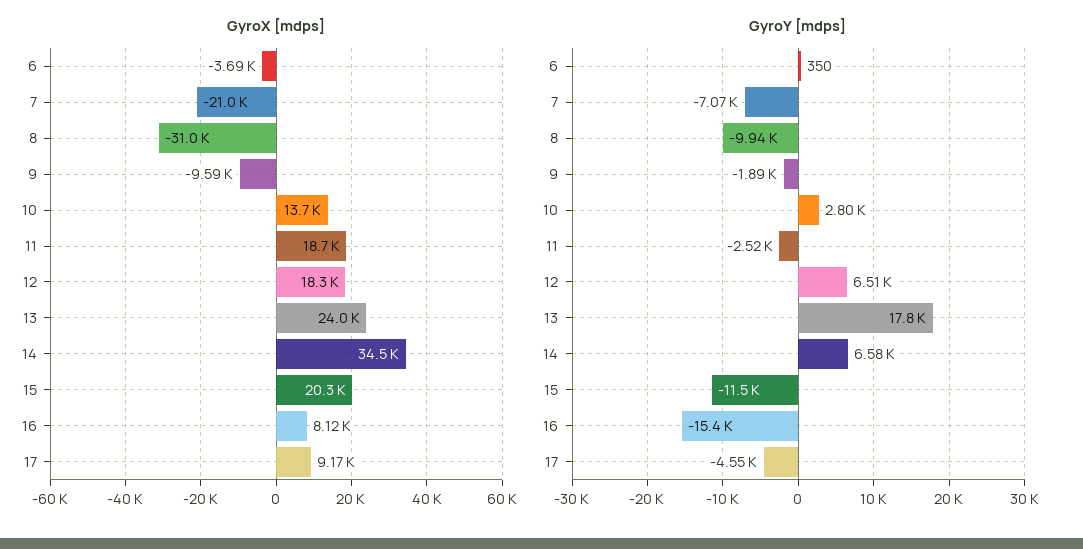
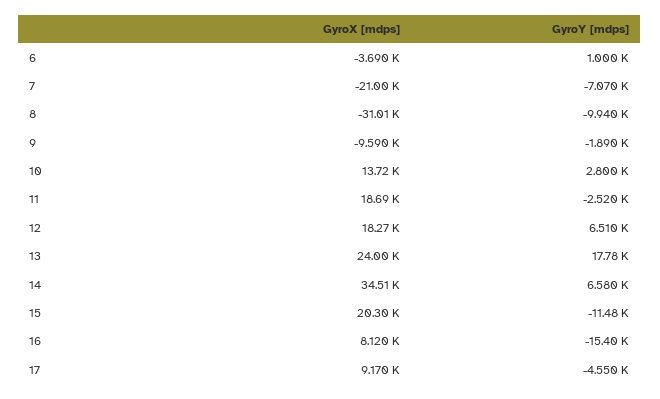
GyroY [mdps], 6: 350 -> 1000

